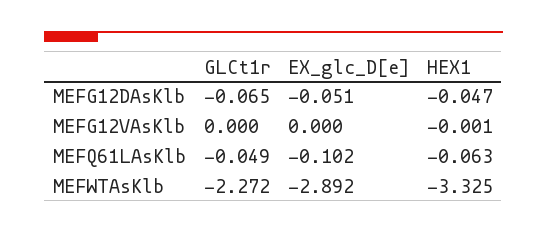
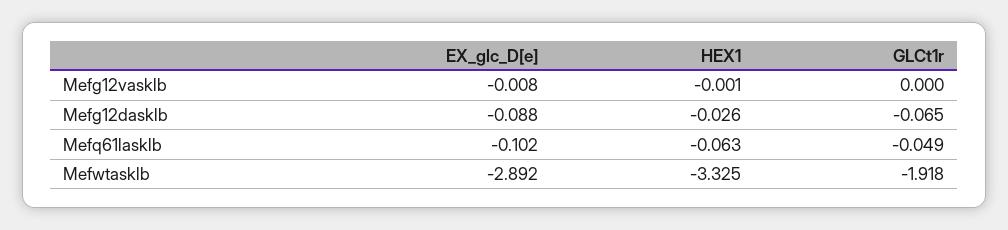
EX_glc_D[e], MEFG12DAsKlb: -0.051 -> -0.088
HEX1, MEFG12DAsKlb: -0.047 -> -0.026
EX_glc_D[e], MEFG12VAsKlb: 0 -> -0.008
GLCt1r, MEFWTAsKlb: -2.272 -> -1.918

